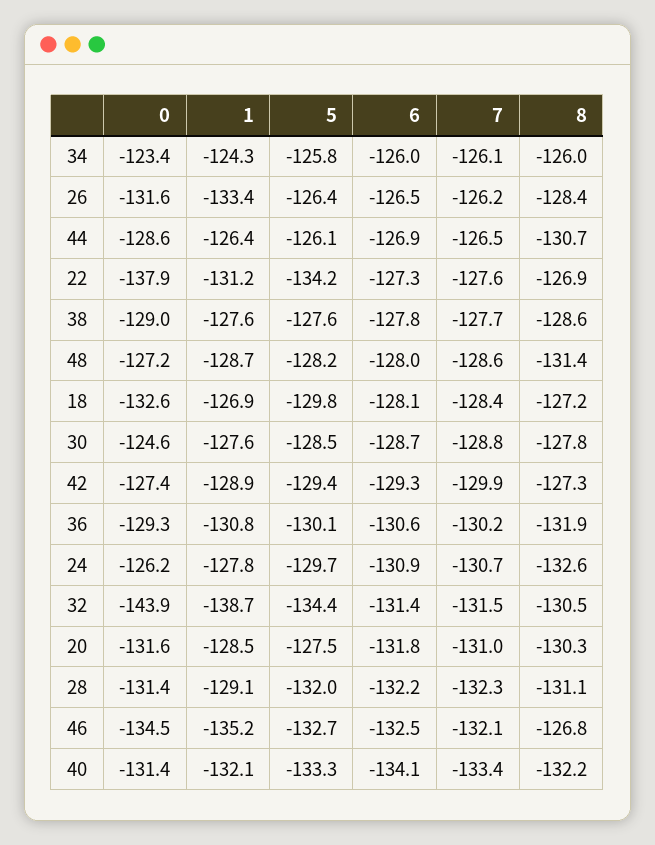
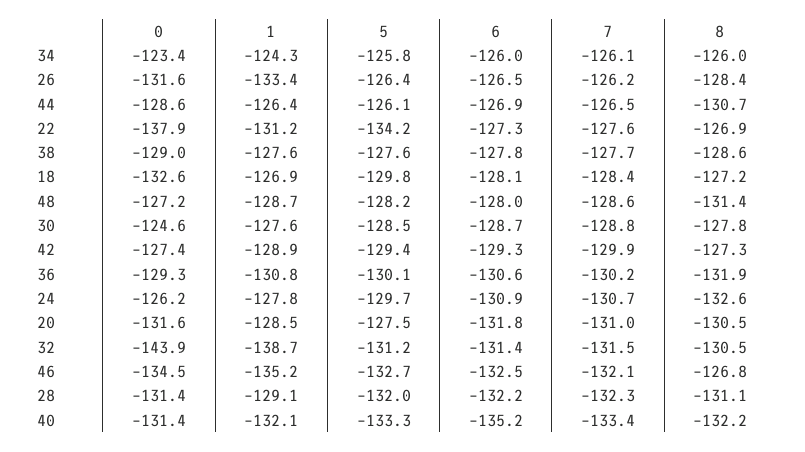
5, 32: -134.4 -> -131.2
8, 20: -130.3 -> -130.5
6, 40: -134.1 -> -135.2

